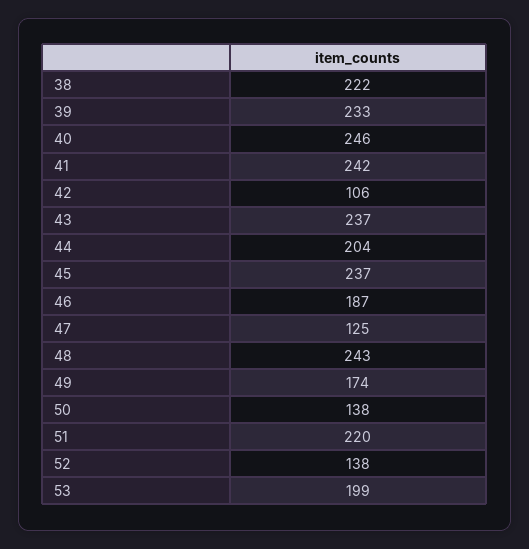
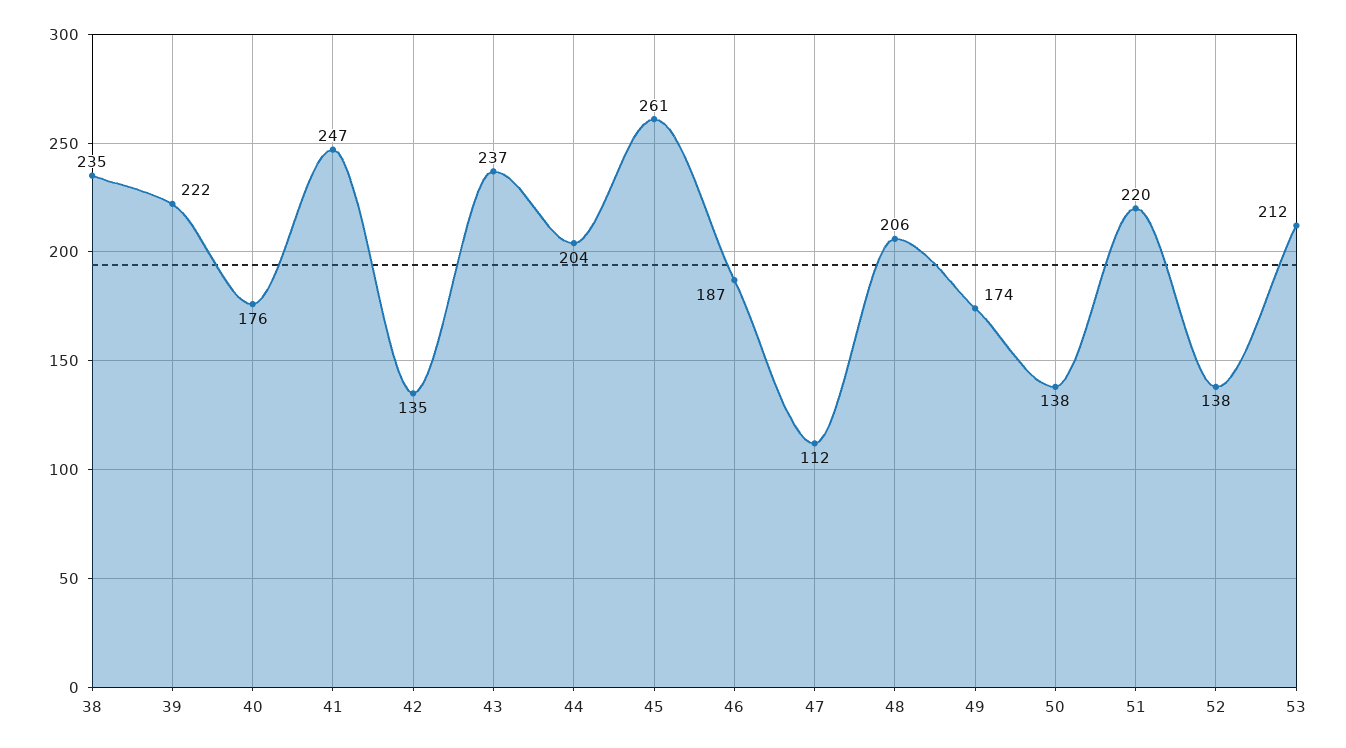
38: 222 -> 235
39: 233 -> 222
40: 246 -> 176
41: 242 -> 247
42: 106 -> 135
45: 237 -> 261
47: 125 -> 112
48: 243 -> 206
53: 199 -> 212

